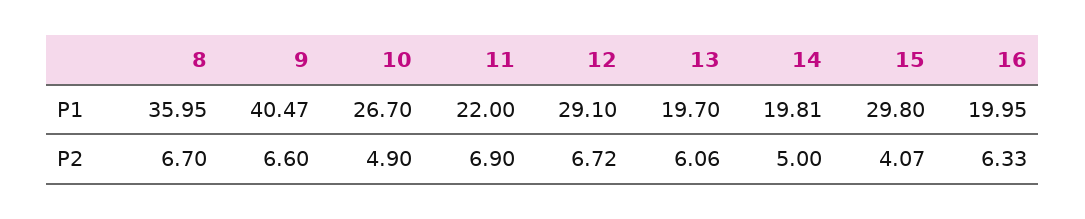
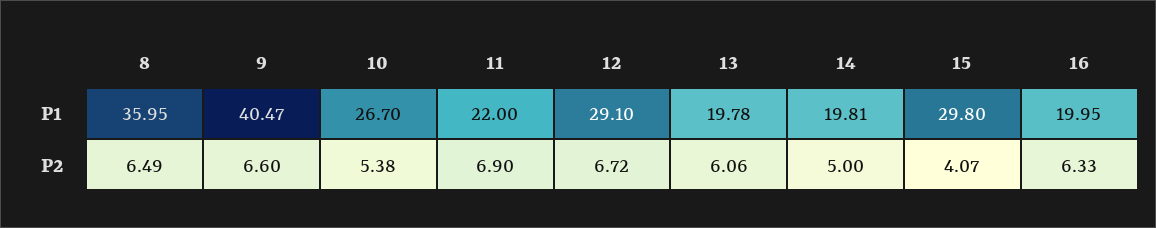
13, P1: 19.7 -> 19.78
8, P2: 6.7 -> 6.49
10, P2: 4.9 -> 5.38

